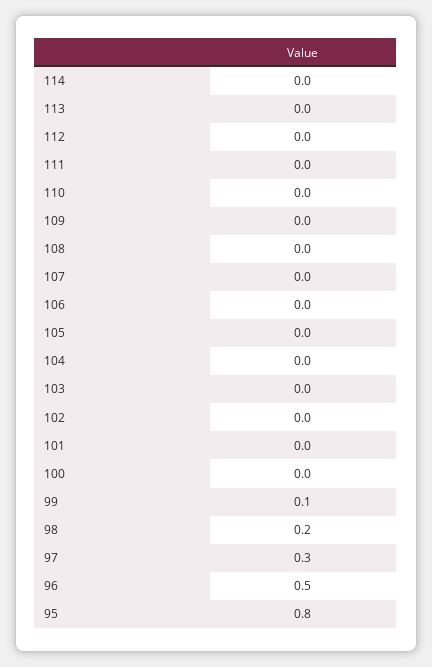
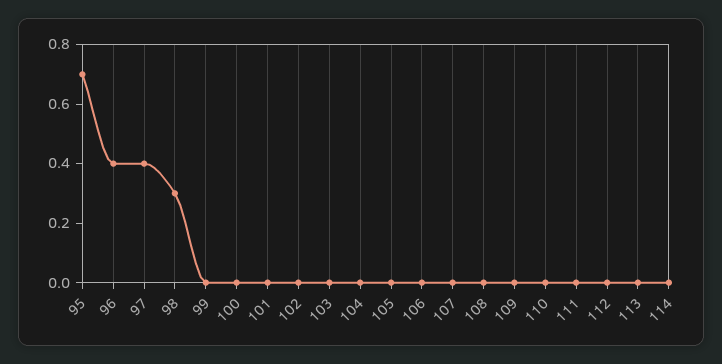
99: 0.1 -> 0
98: 0.2 -> 0.3
97: 0.3 -> 0.4
96: 0.5 -> 0.4
95: 0.8 -> 0.7

